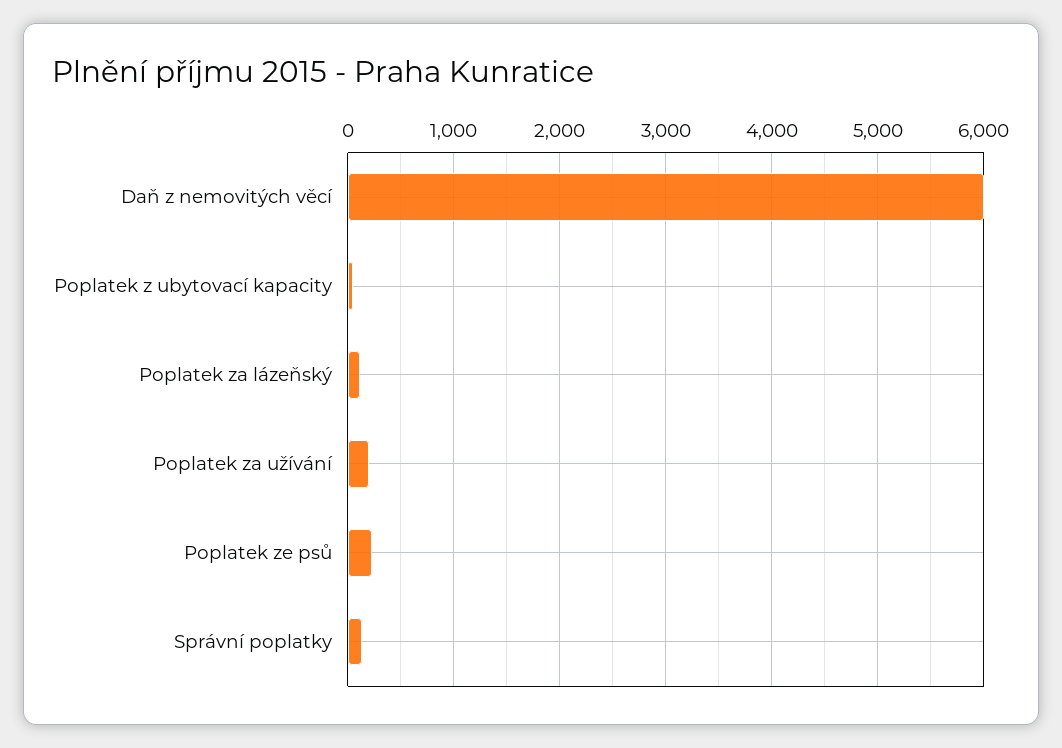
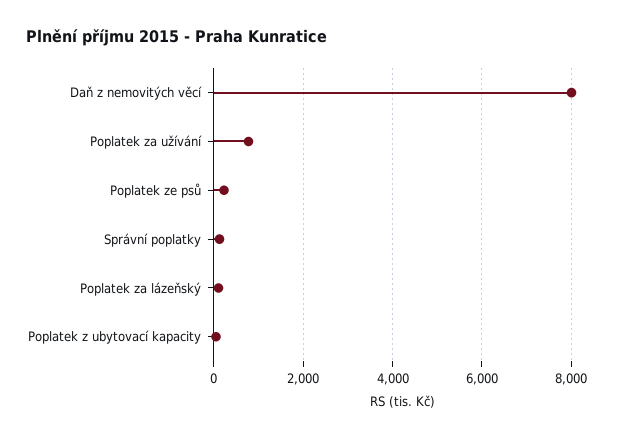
Daň z nemovitých věcí: 6000 -> 8000
Poplatek za užívání: 200 -> 800

